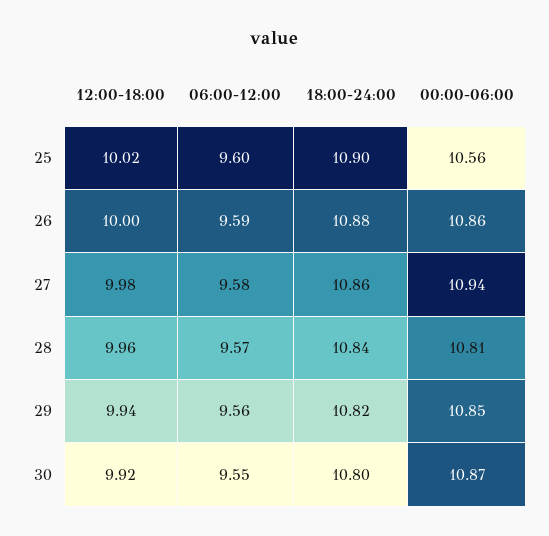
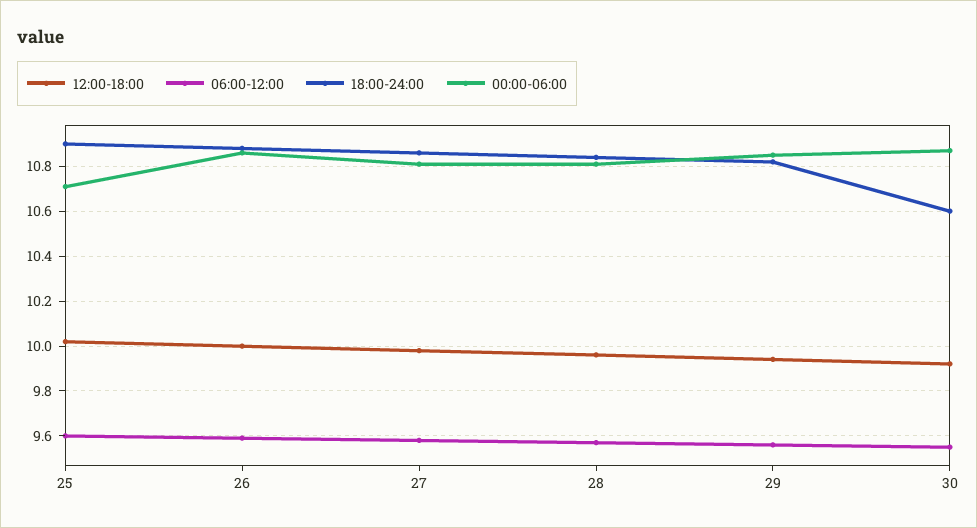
00:00-06:00, 25: 10.56 -> 10.7
00:00-06:00, 27: 10.94 -> 10.8
18:00-24:00, 30: 10.8 -> 10.6

